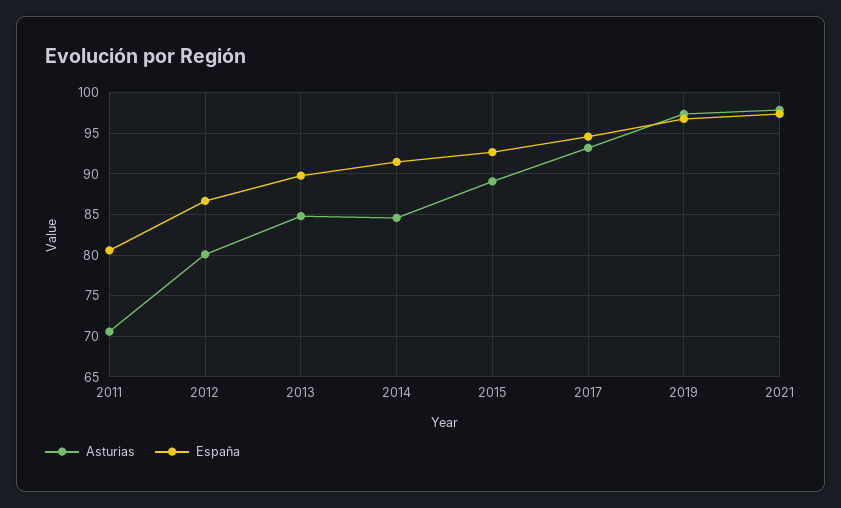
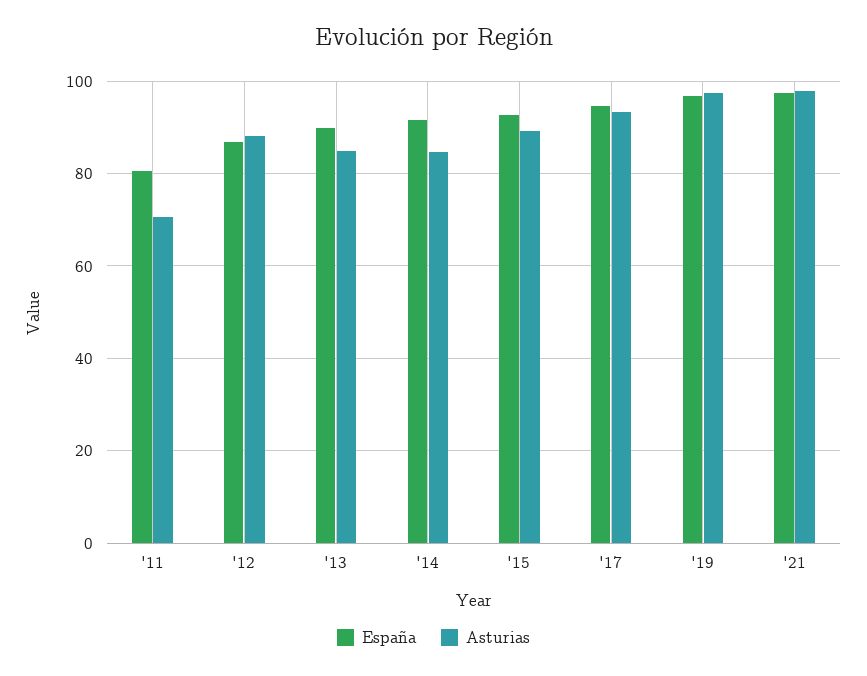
Asturias, 2012: 80 -> 88

